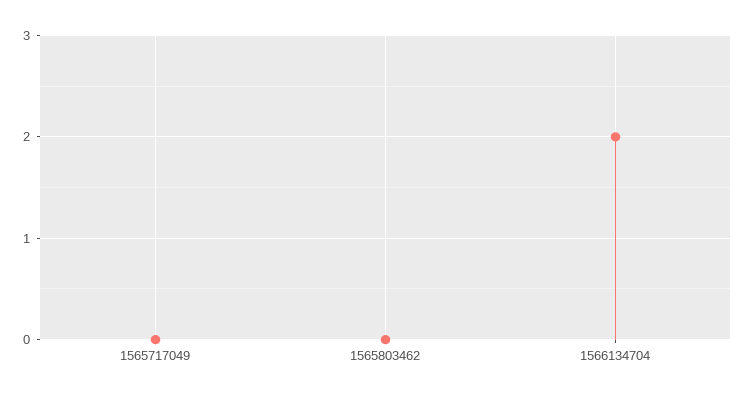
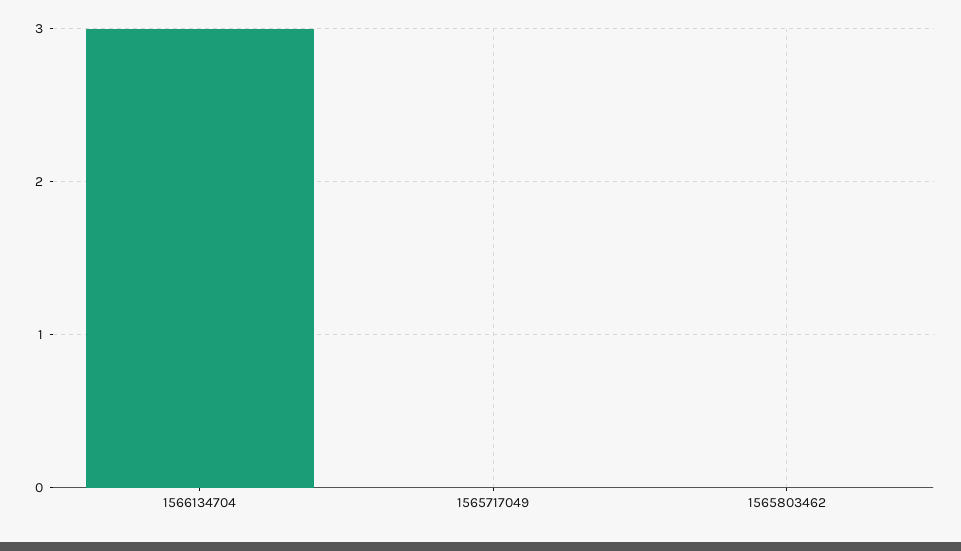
1566134704: 2 -> 3

